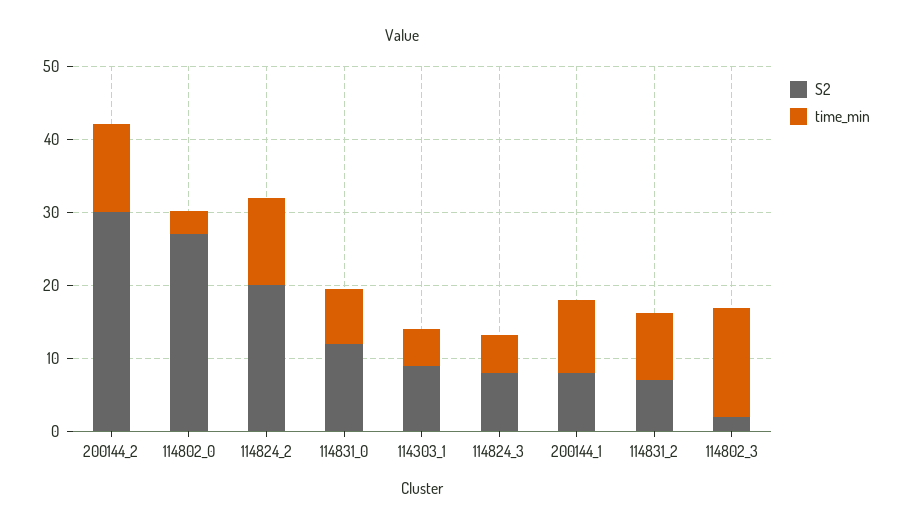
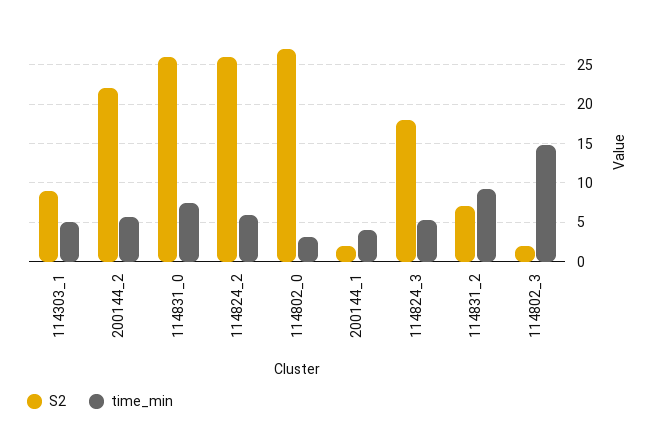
S2, 200144_2: 30 -> 22
time_min, 200144_2: 12 -> 6
S2, 114824_2: 20 -> 26
time_min, 114824_2: 12 -> 6
S2, 114831_0: 12 -> 26
S2, 114824_3: 8 -> 18
S2, 200144_1: 8 -> 2
time_min, 200144_1: 10 -> 4

